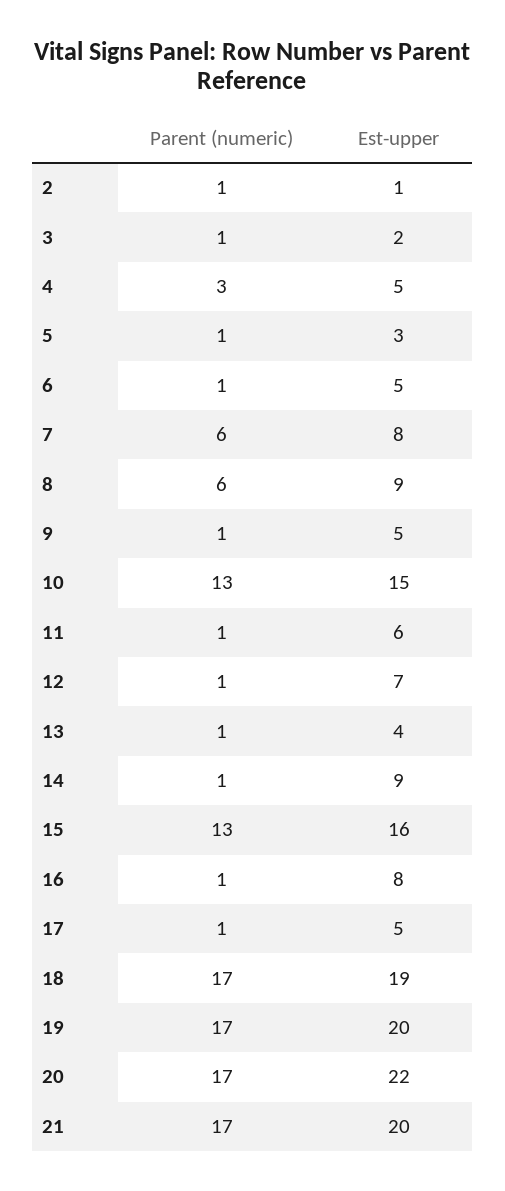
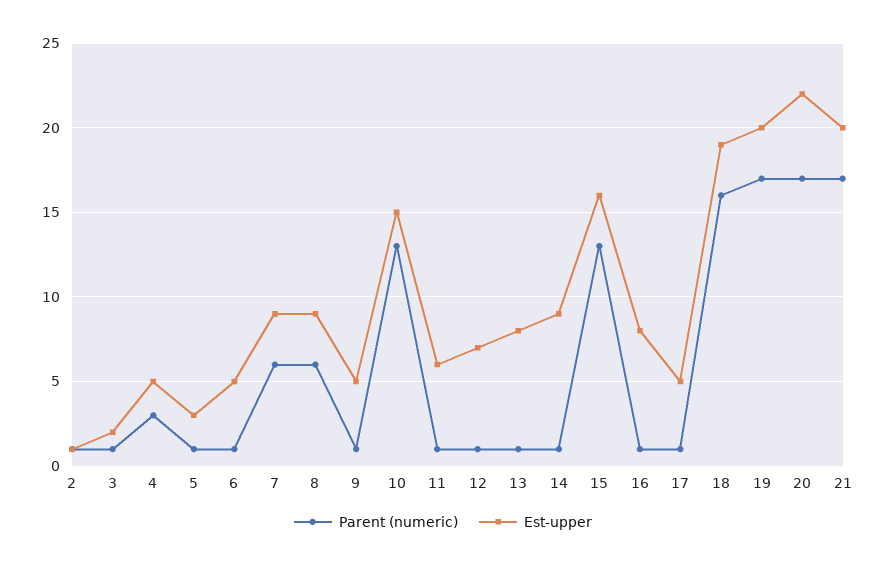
Est-upper, 7: 8 -> 9
Est-upper, 13: 4 -> 8
Parent (numeric), 18: 17 -> 16

